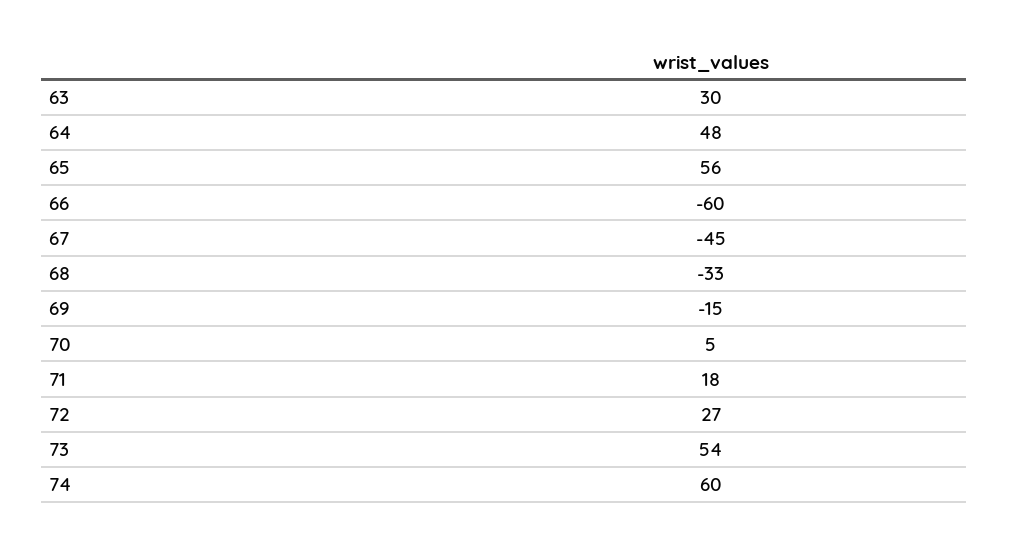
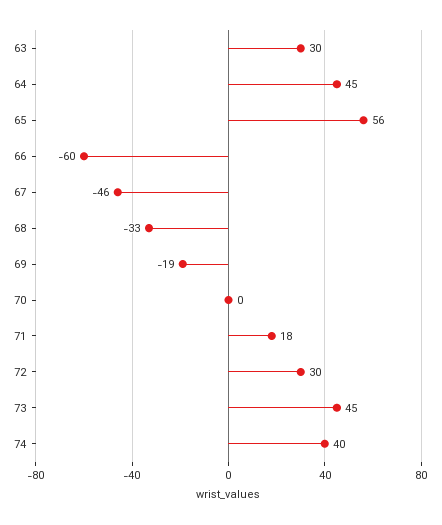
64: 48 -> 45
67: -45 -> -46
69: -15 -> -19
70: 5 -> 0
72: 27 -> 30
73: 54 -> 45
74: 60 -> 40

